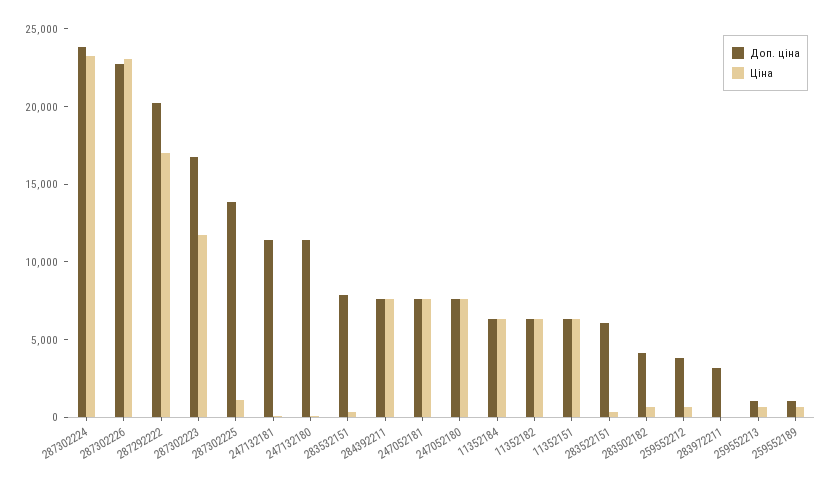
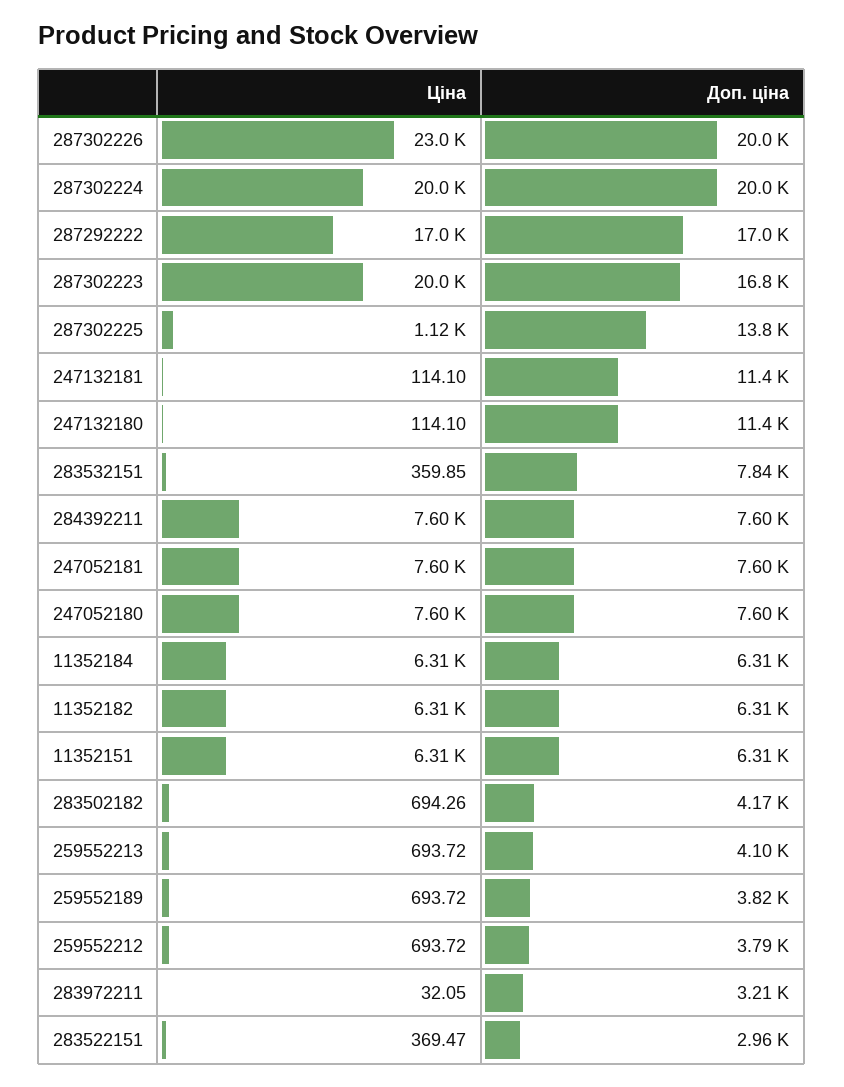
Доп. ціна, 287302224: 24000 -> 20000
Ціна, 287302224: 23000 -> 20000
Доп. ціна, 287302226: 23000 -> 20000
Доп. ціна, 287292222: 20000 -> 17000
Ціна, 287302223: 12000 -> 20000
Доп. ціна, 283522151: 6000 -> 2960
Доп. ціна, 259552213: 1000 -> 4100
Доп. ціна, 259552189: 1000 -> 3820

